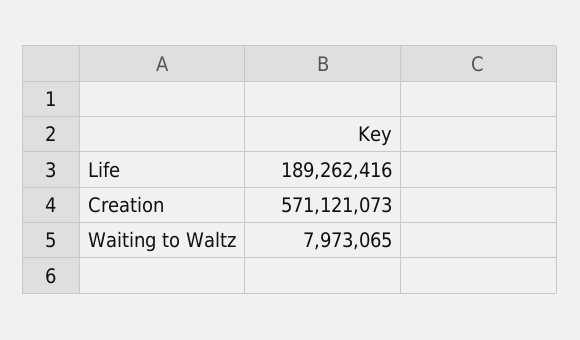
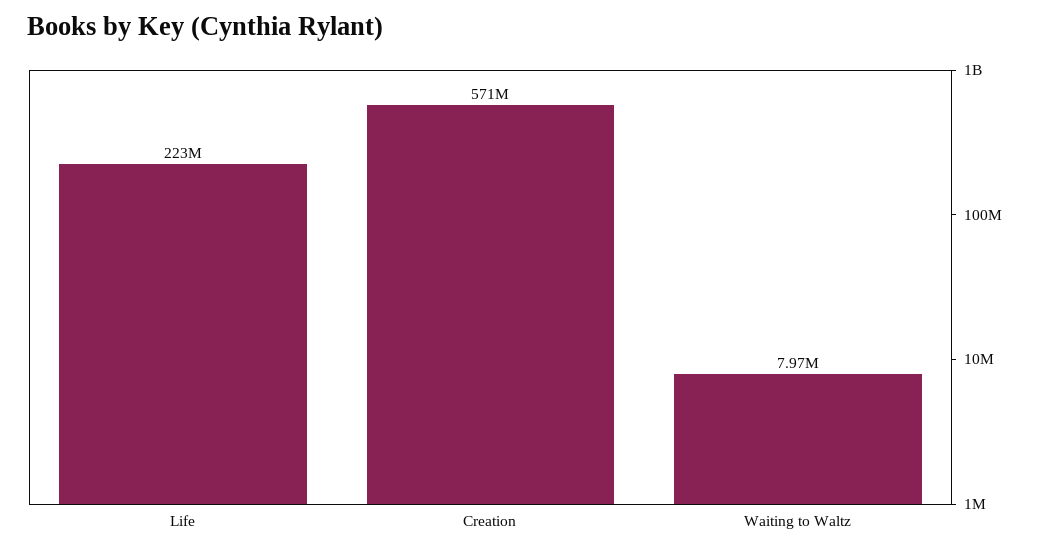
Life: 189262416 -> 223000000

